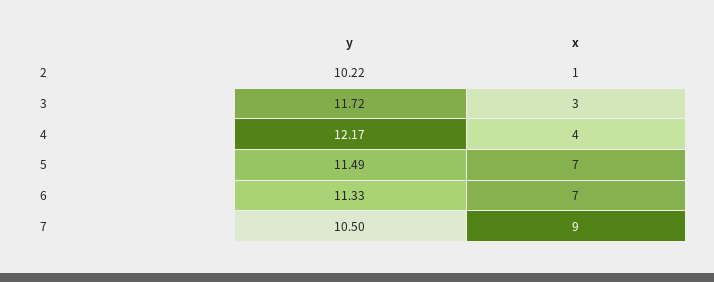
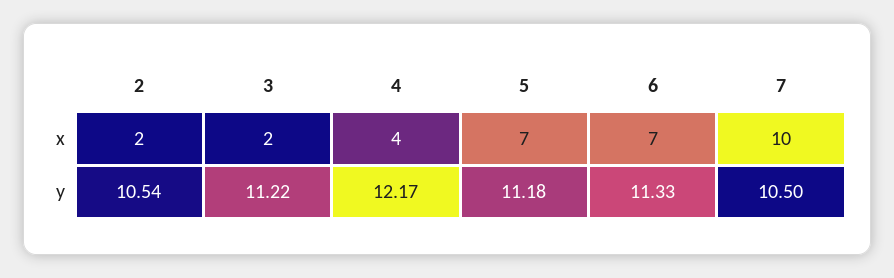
y, 2: 10.22 -> 10.54
x, 2: 1 -> 2
y, 3: 11.72 -> 11.22
x, 3: 3 -> 2
y, 5: 11.49 -> 11.18
x, 7: 9 -> 10

